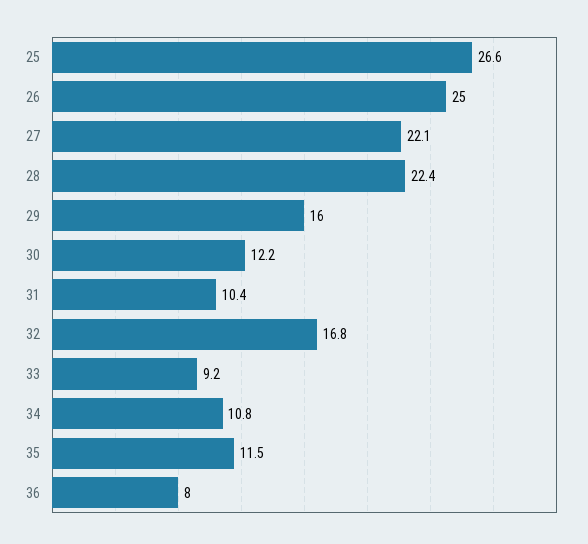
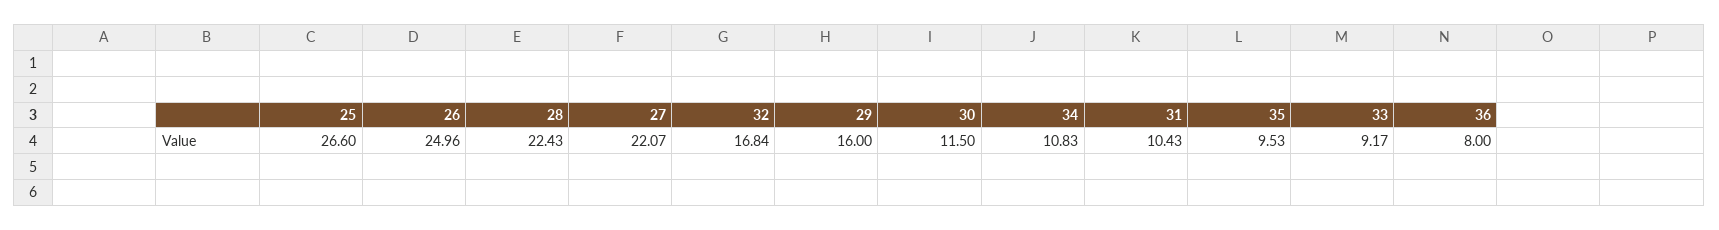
30: 12.2 -> 11.5
35: 11.5 -> 9.53

